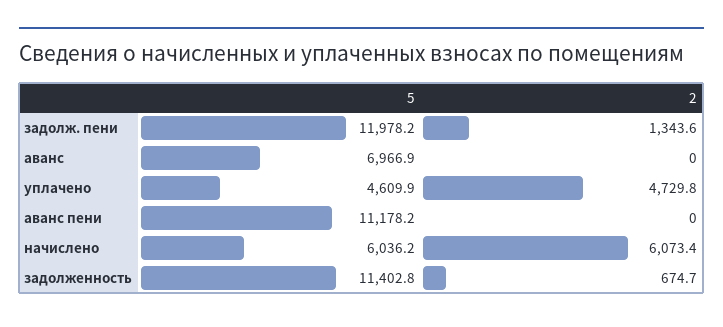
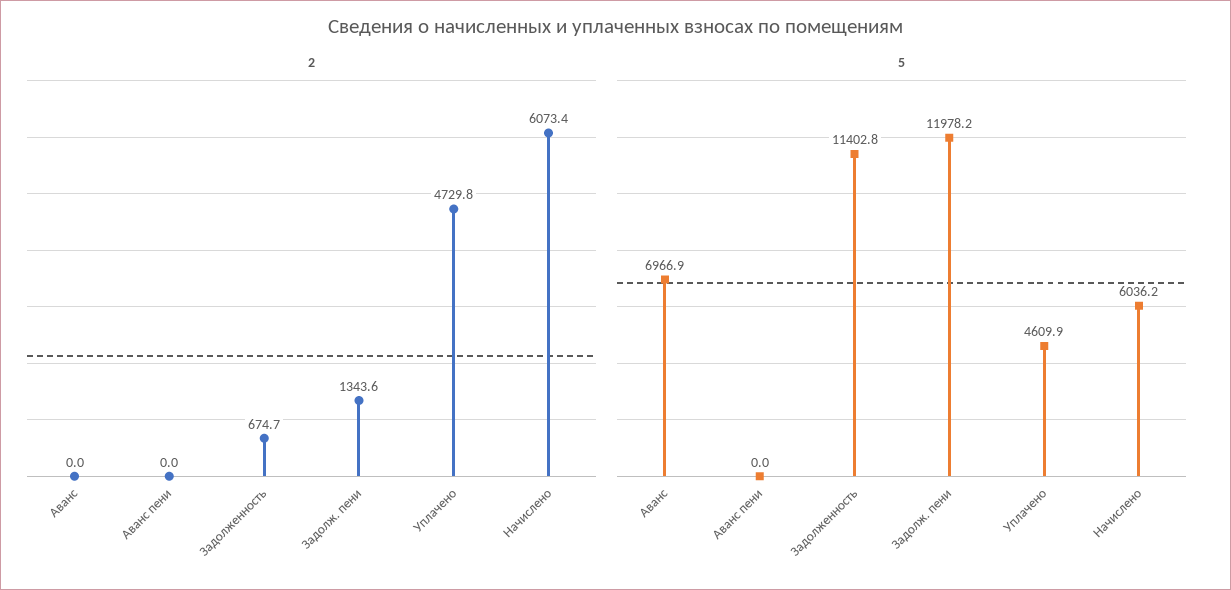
5, аванс пени: 11178.2 -> 0

